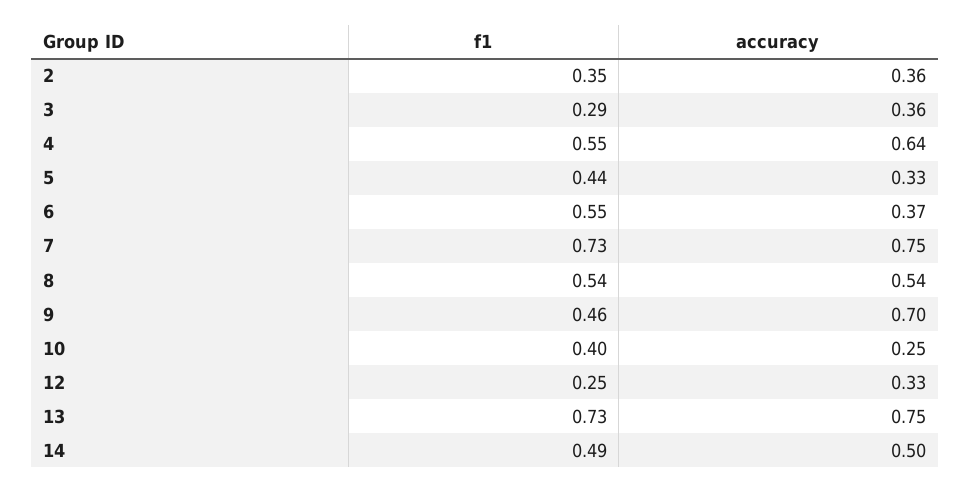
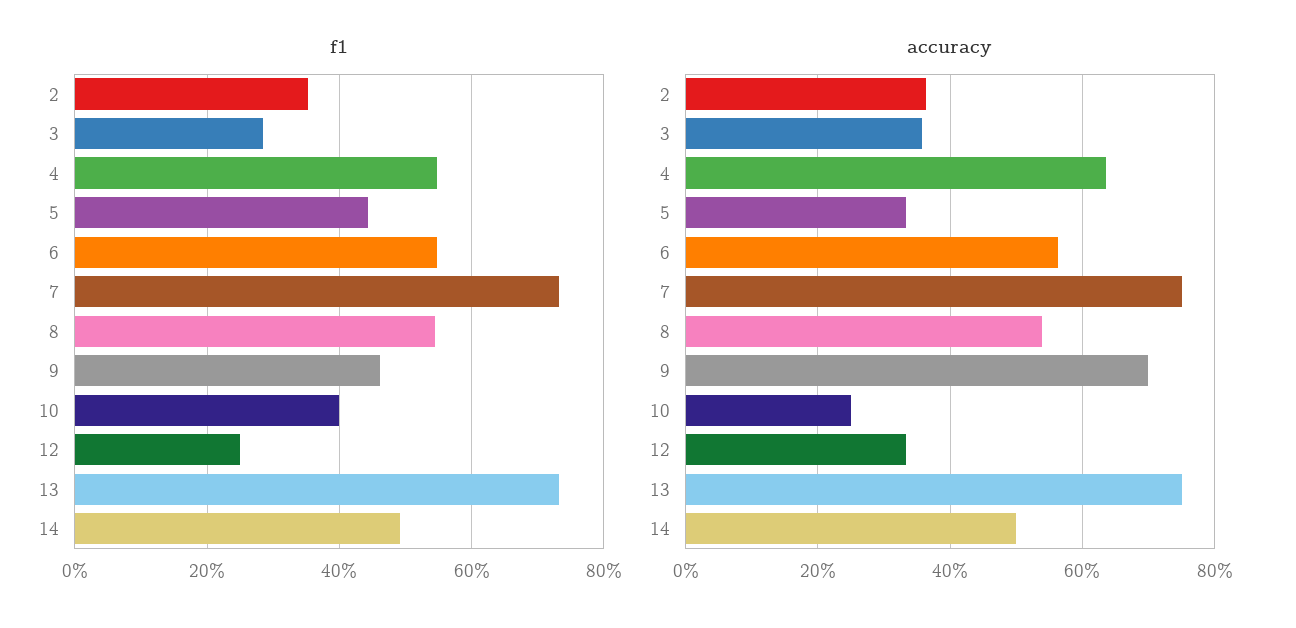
accuracy, 6: 0.37 -> 0.56

